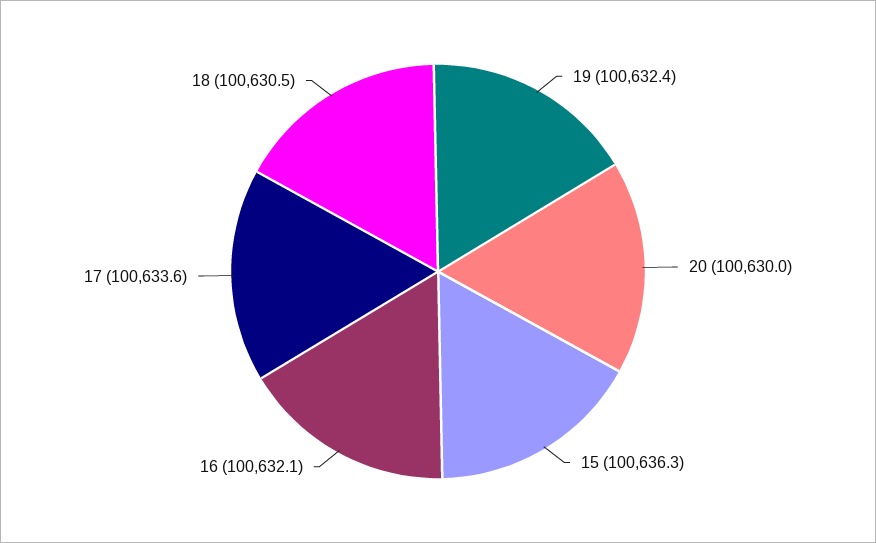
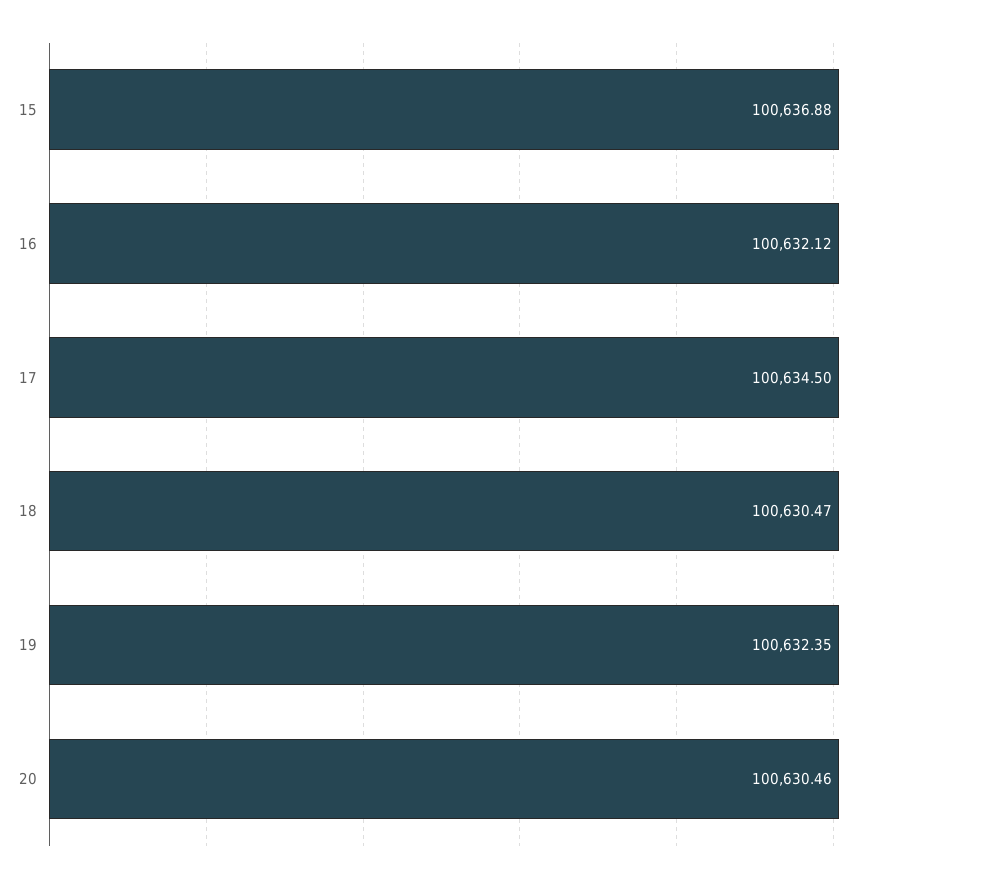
20: 100630 -> 100630.46
15: 100636.3 -> 100636.88
17: 100633.6 -> 100634.5

